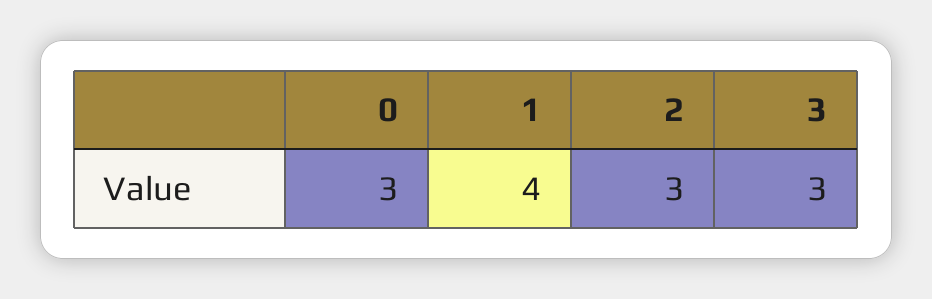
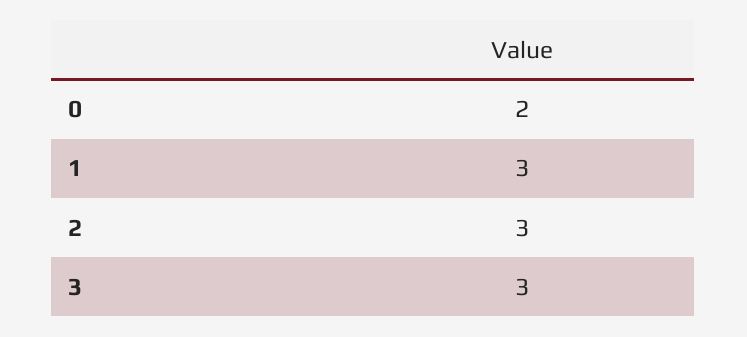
0: 3 -> 2
1: 4 -> 3

